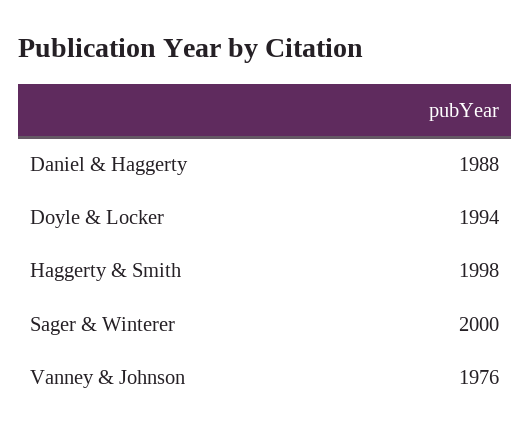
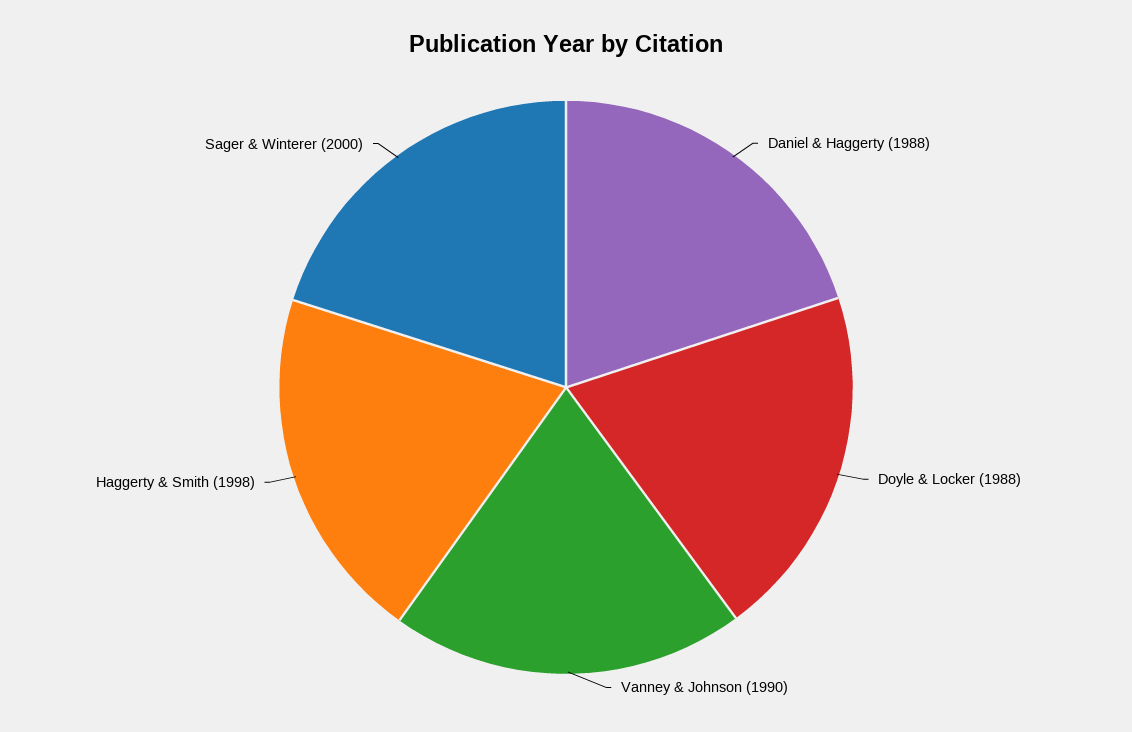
Doyle & Locker: 1994 -> 1988
Vanney & Johnson: 1976 -> 1990

